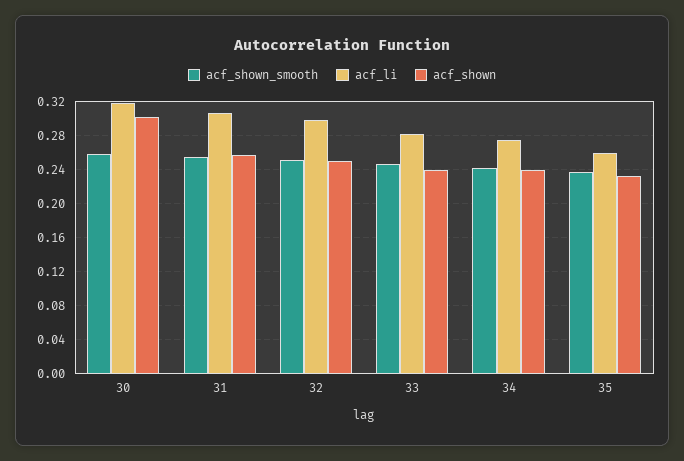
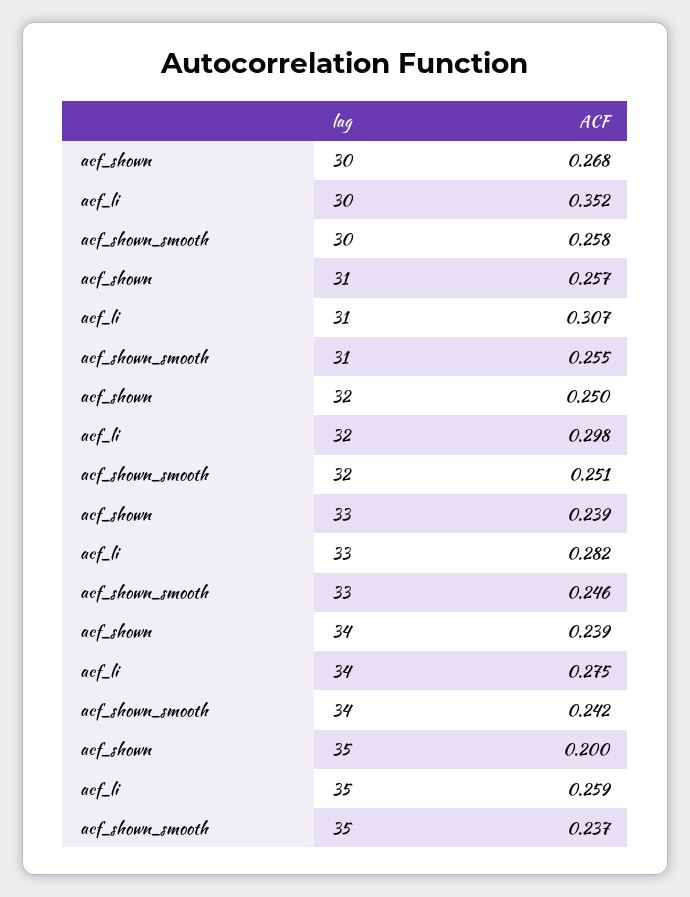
acf_li, 30: 0.32 -> 0.352
acf_shown, 30: 0.3 -> 0.268
acf_shown, 35: 0.23 -> 0.2

